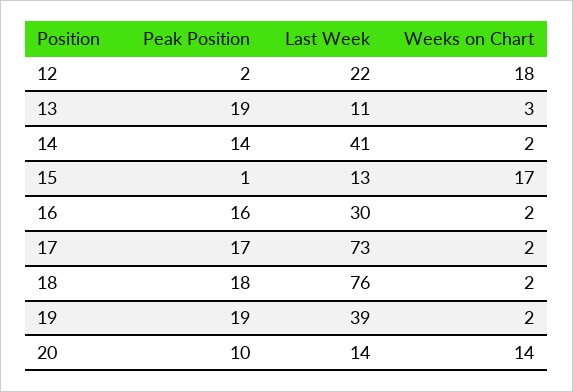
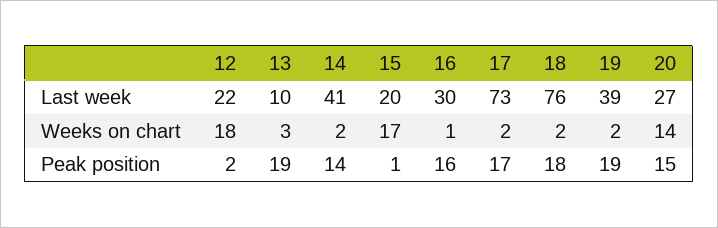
Last Week, 13: 11 -> 10
Last Week, 15: 13 -> 20
Weeks on Chart, 16: 2 -> 1
Peak Position, 20: 10 -> 15
Last Week, 20: 14 -> 27

